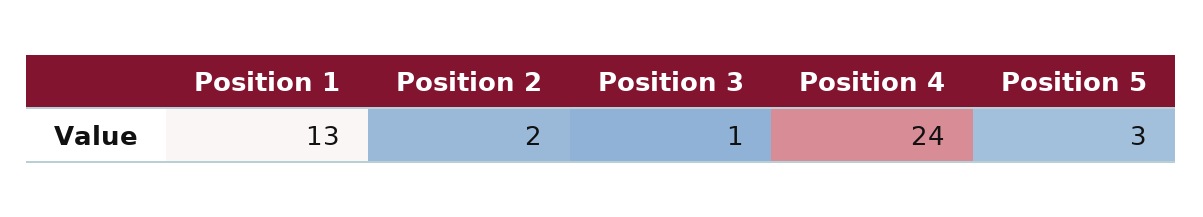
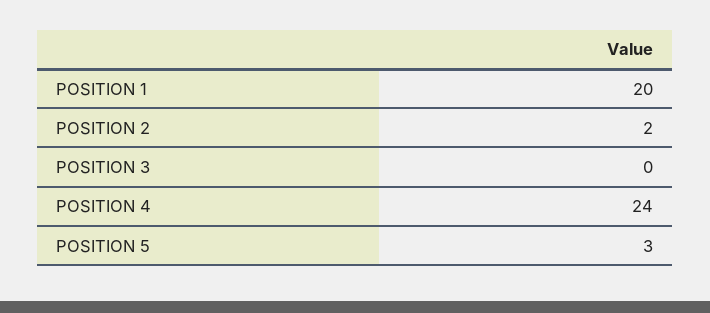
Position 1: 13 -> 20
Position 3: 1 -> 0

